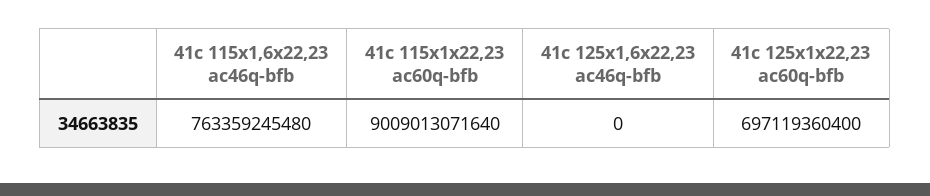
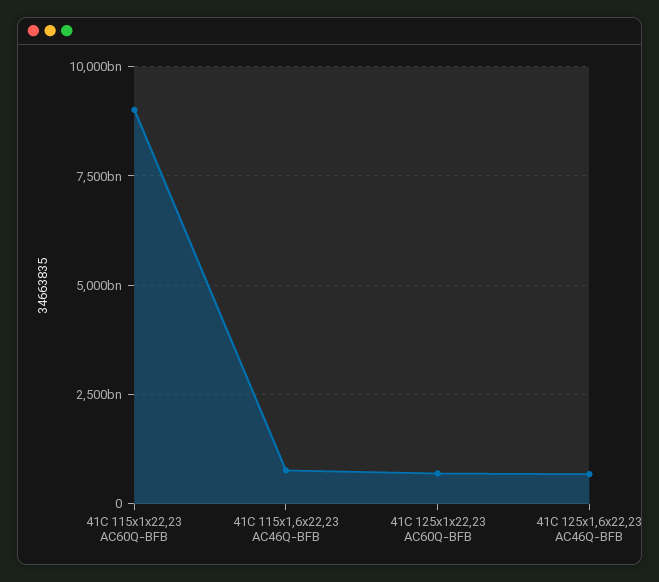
41c 125x1,6x22,23 ac46q-bfb: 0 -> 750000000000

